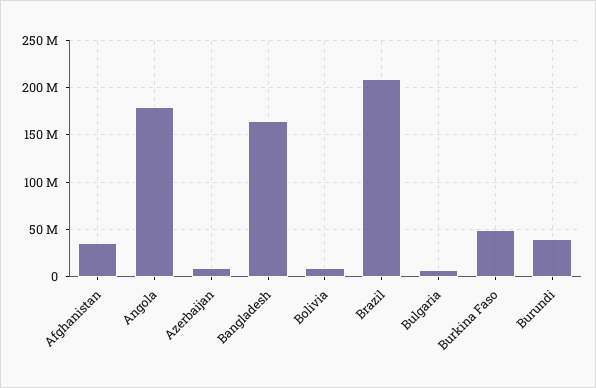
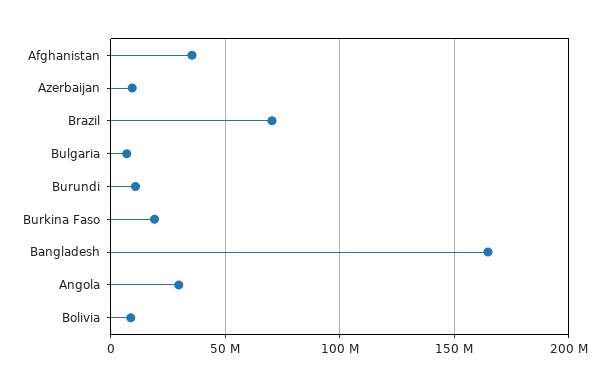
Angola: 180000000 -> 30000000
Brazil: 210000000 -> 70000000
Burkina Faso: 50000000 -> 20000000
Burundi: 40000000 -> 10000000

